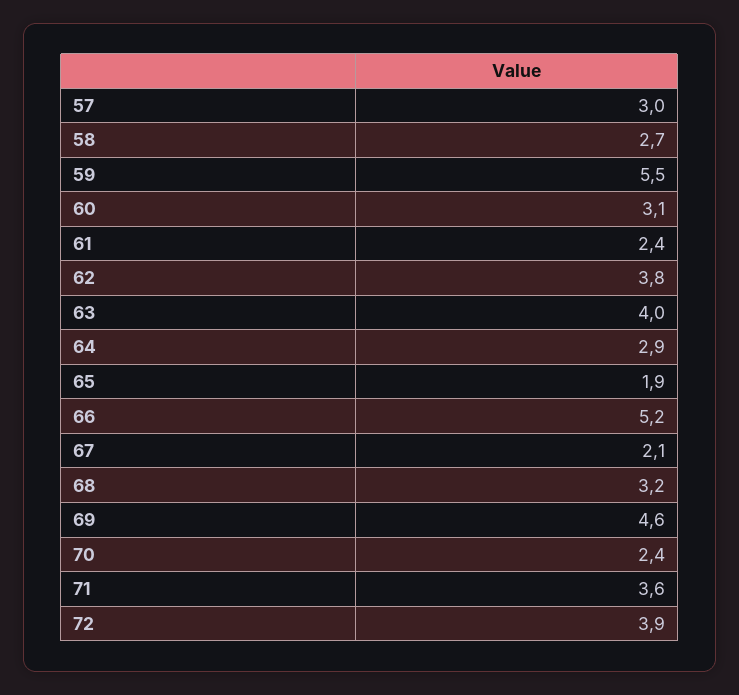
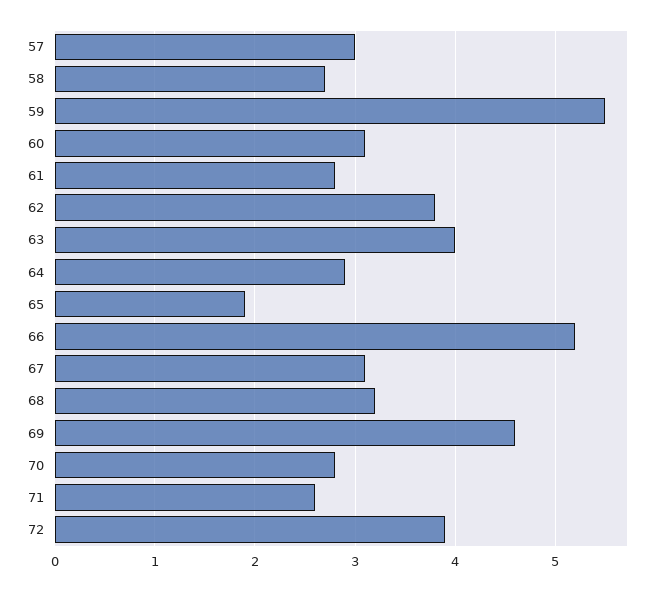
61: 2.4 -> 2.8
67: 2.1 -> 3.1
70: 2.4 -> 2.8
71: 3.6 -> 2.6

